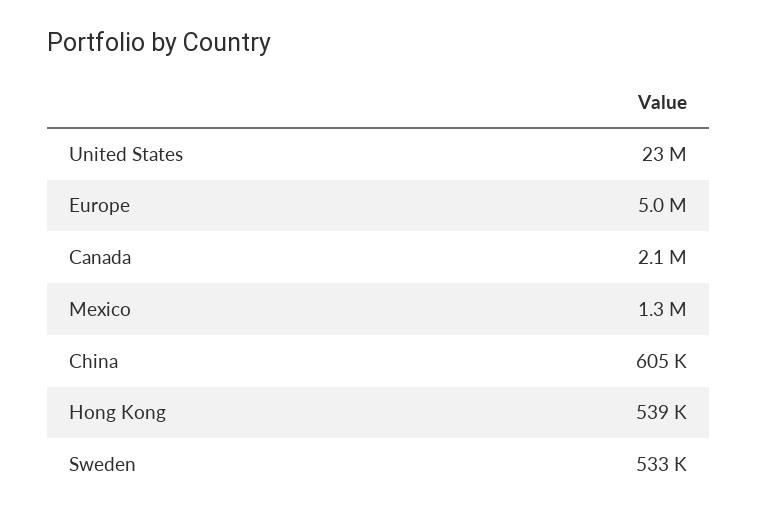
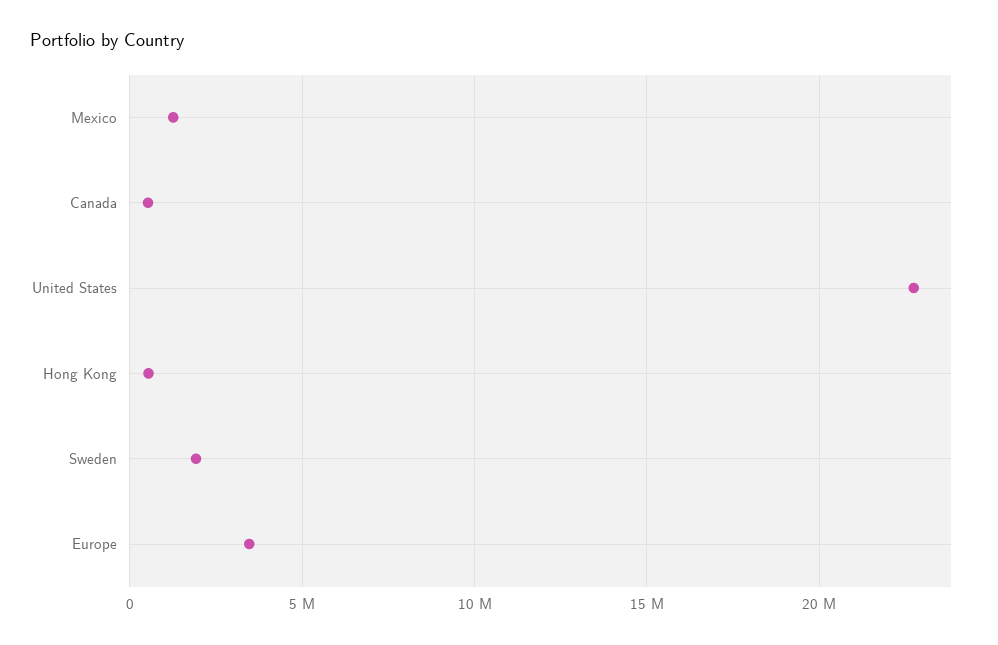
Europe: 5000000 -> 3500000
Canada: 2100000 -> 500000
China: 605000 -> none
Sweden: 533000 -> 2000000

